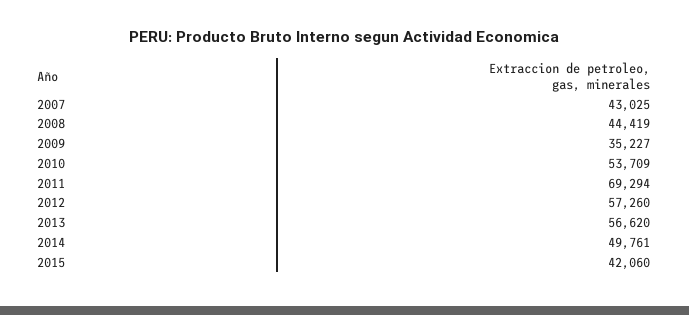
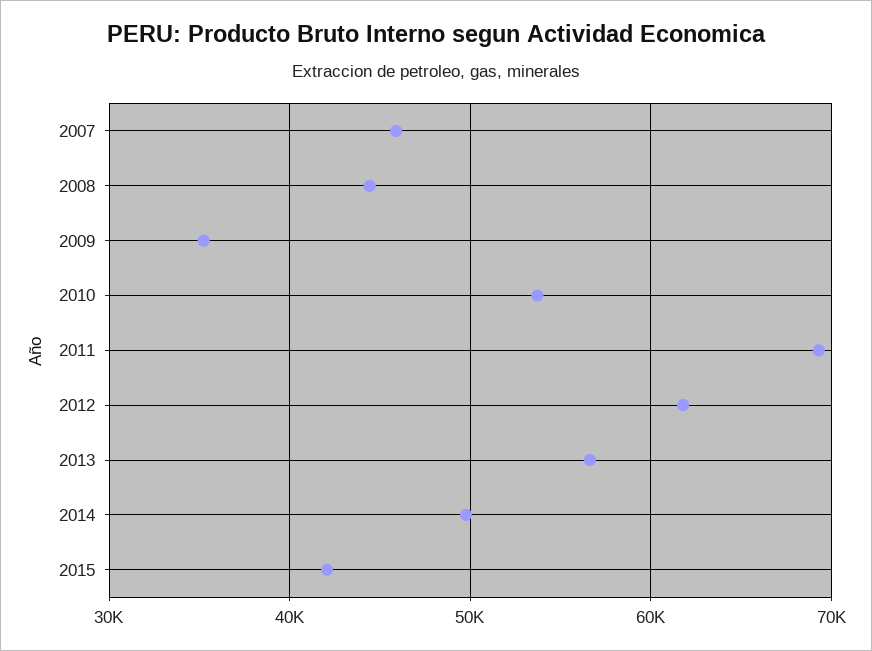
2007: 43025 -> 46000
2012: 57260 -> 62000

